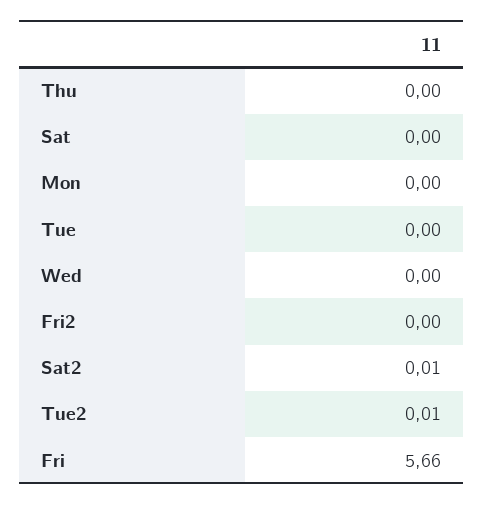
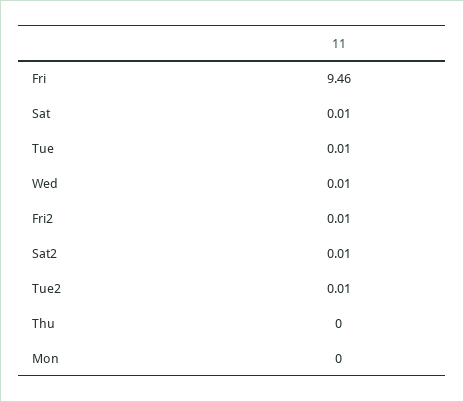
Sat: 0 -> 0.01
Tue: 0 -> 0.01
Wed: 0 -> 0.01
Fri2: 0 -> 0.01
Fri: 5.66 -> 9.46

